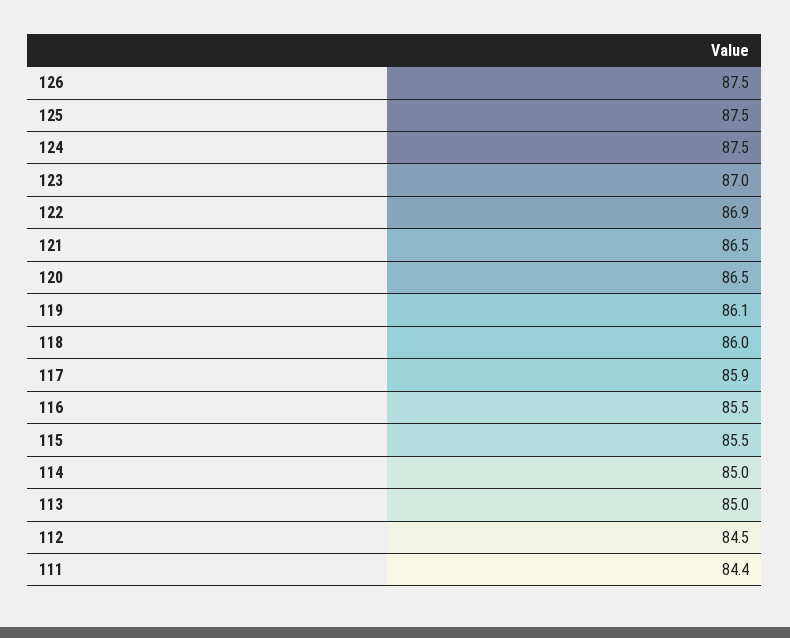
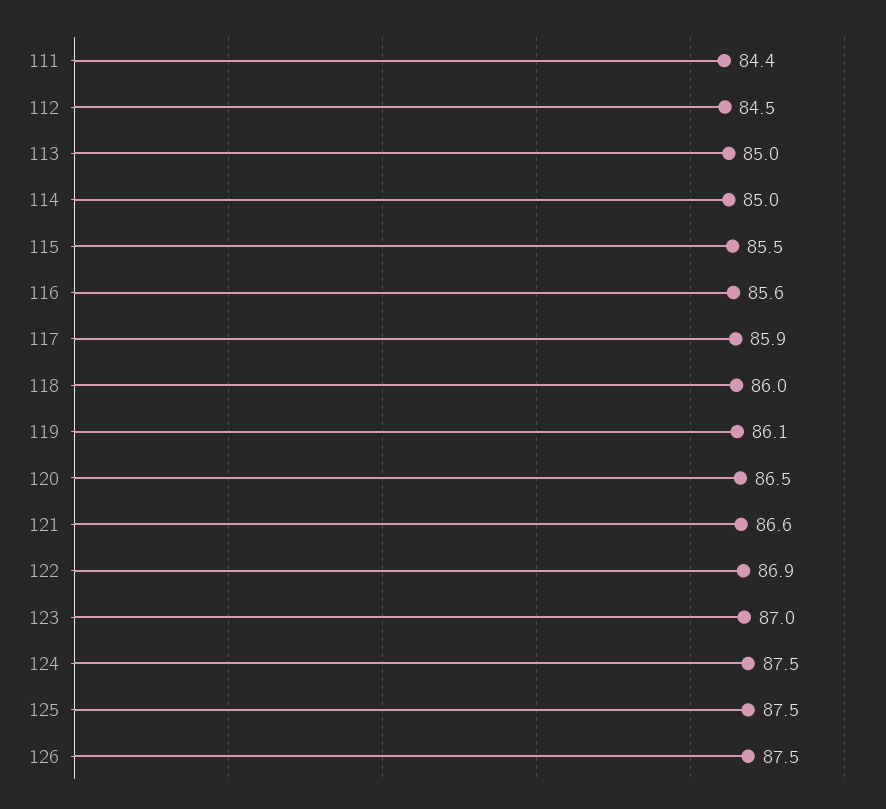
121: 86.5 -> 86.6
116: 85.5 -> 85.6

